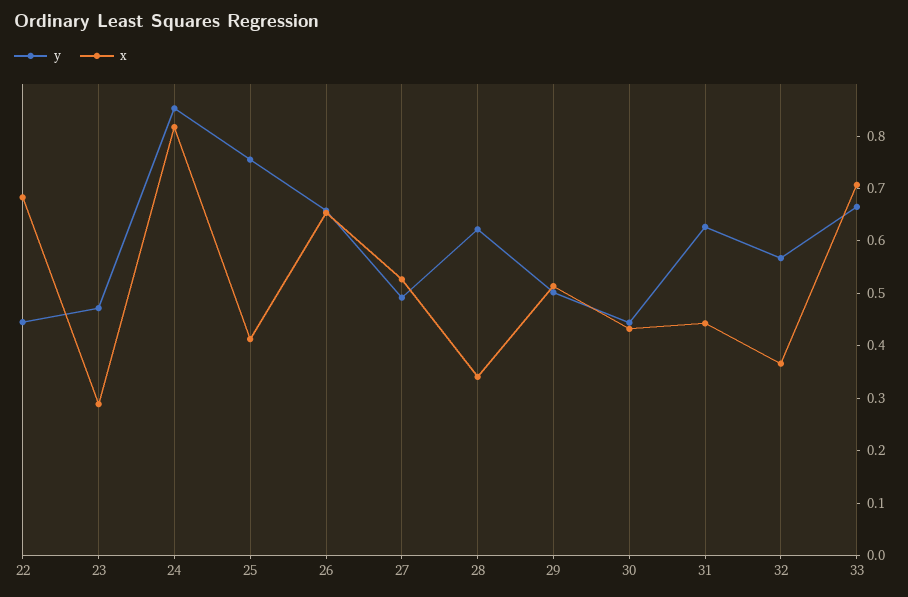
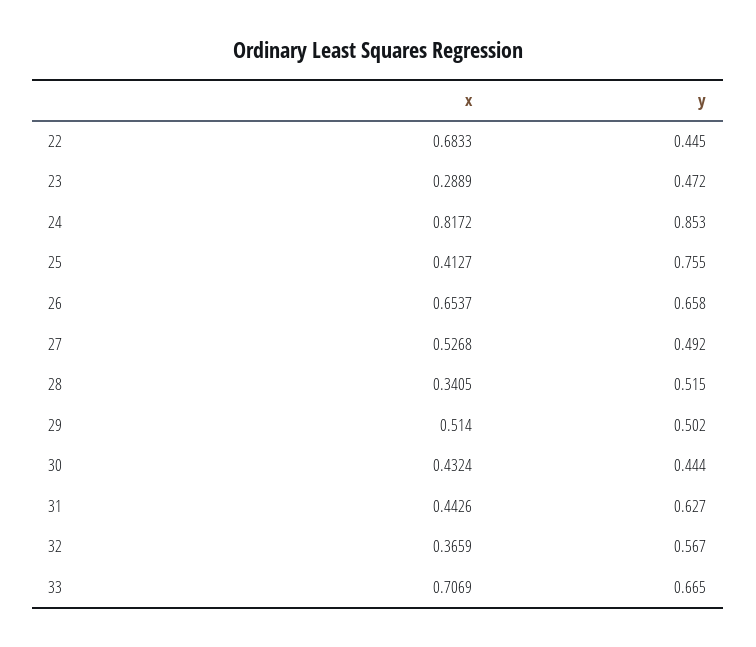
y, 28: 0.62 -> 0.515

